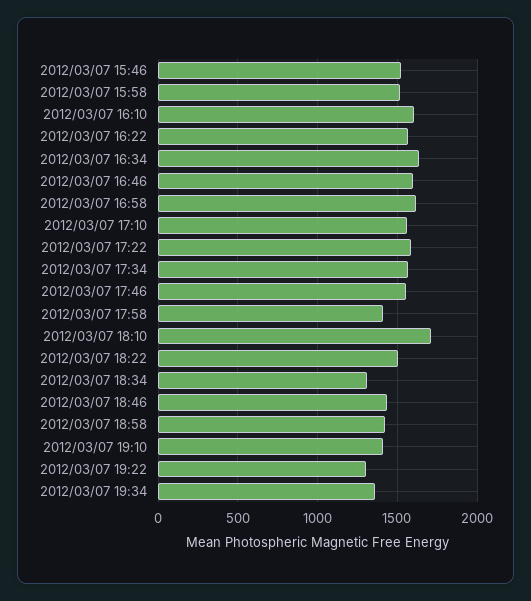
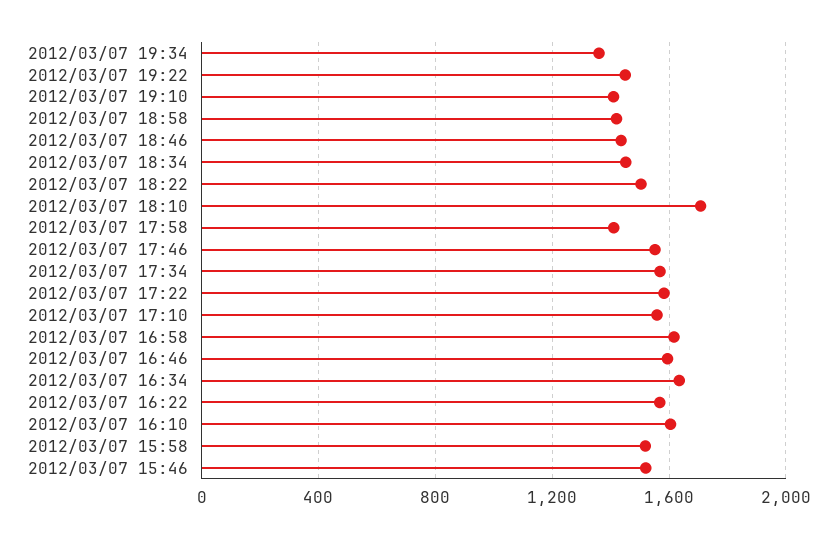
2012/03/07 18:34: 1300 -> 1450
2012/03/07 19:22: 1300 -> 1450

